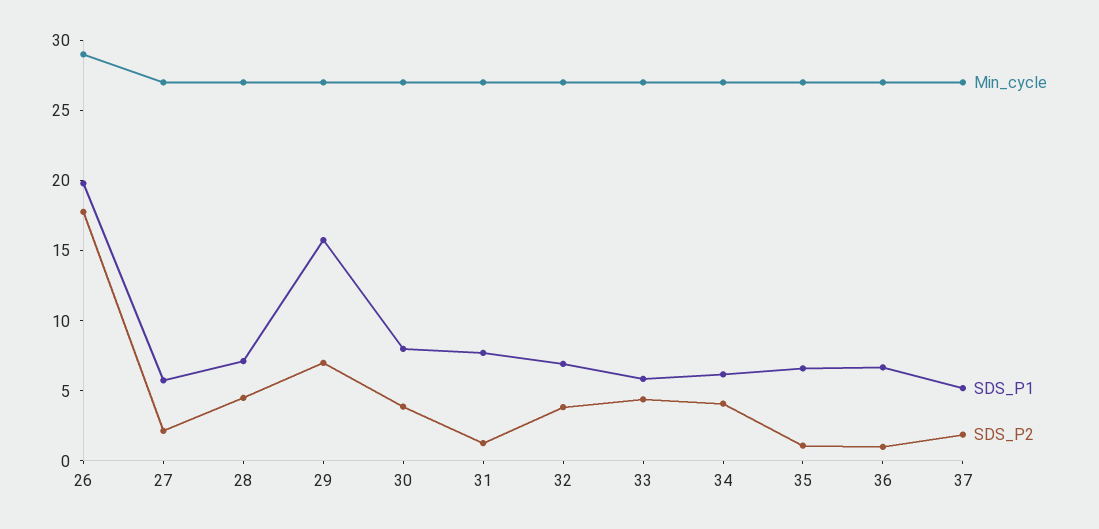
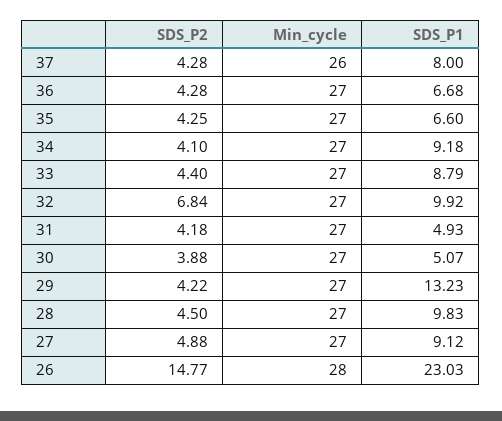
Min_cycle, 26: 29 -> 28
SDS_P1, 26: 20 -> 23.03
SDS_P2, 26: 18 -> 14.77
SDS_P1, 27: 6 -> 9.12
SDS_P2, 27: 2 -> 4.88
SDS_P1, 28: 7 -> 9.83
SDS_P1, 29: 16 -> 13.23
SDS_P2, 29: 7 -> 4.22
SDS_P1, 30: 8 -> 5.07
SDS_P1, 31: 8 -> 4.93
SDS_P2, 31: 1 -> 4.18
SDS_P1, 32: 7 -> 9.92
SDS_P2, 32: 4 -> 6.84
SDS_P1, 33: 6 -> 8.79
SDS_P1, 34: 6 -> 9.18
SDS_P2, 35: 1 -> 4.25
SDS_P2, 36: 1 -> 4.28
Min_cycle, 37: 27 -> 26
SDS_P1, 37: 5 -> 8
SDS_P2, 37: 2 -> 4.28

